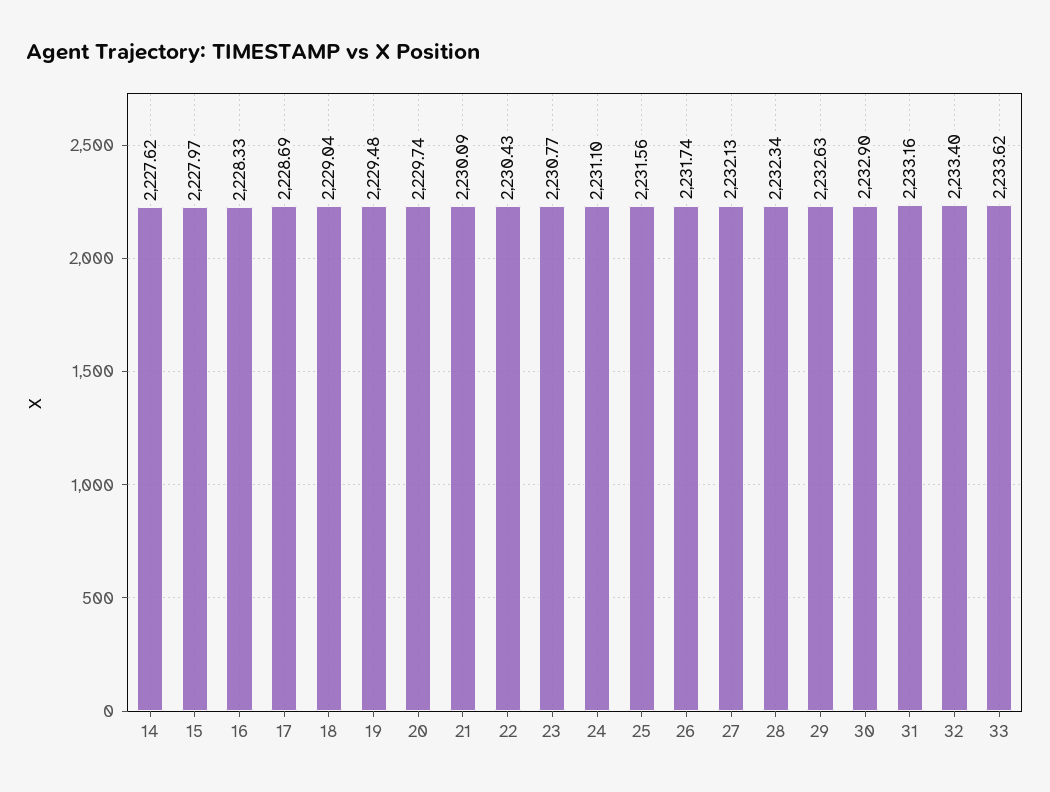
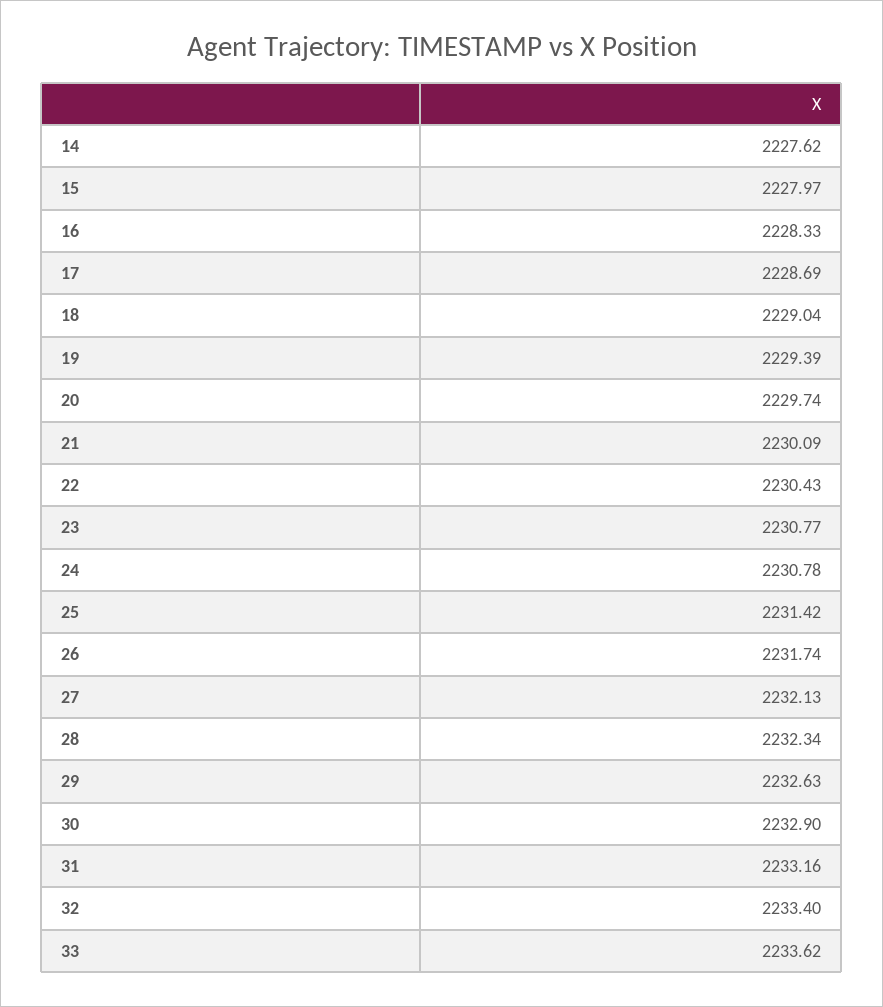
19: 2229.48 -> 2229.39
24: 2231.1 -> 2230.78
25: 2231.56 -> 2231.42

